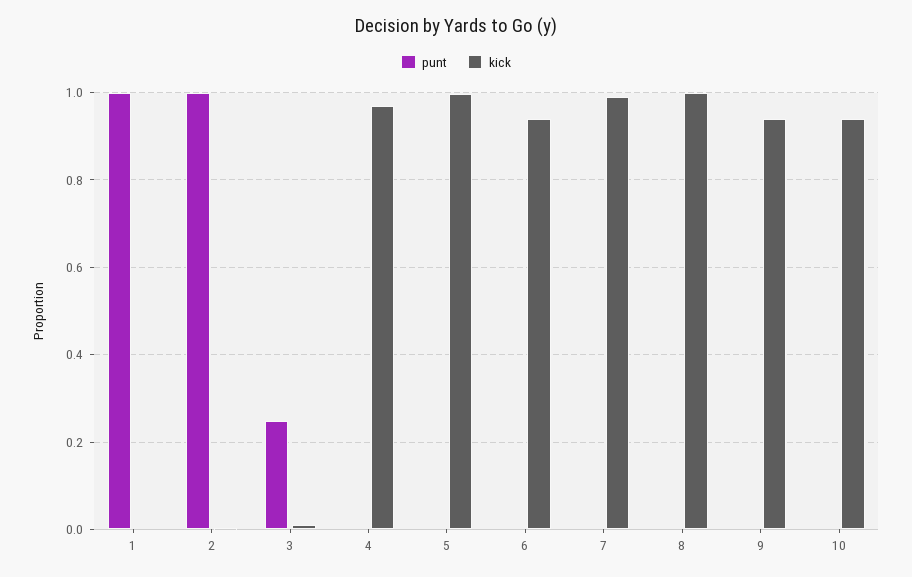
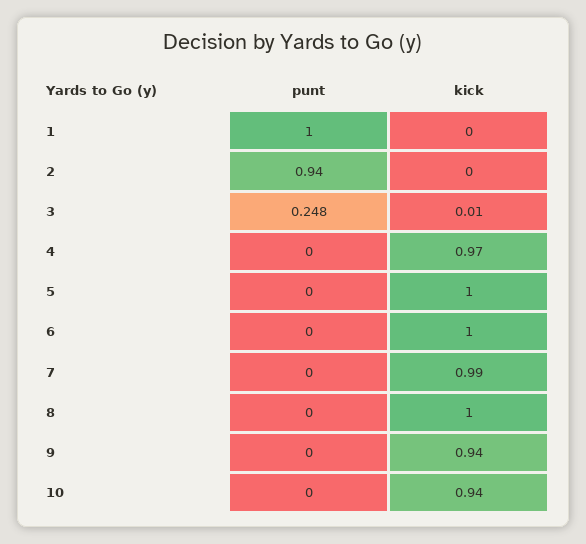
punt, 2: 1 -> 0.94
kick, 6: 0.94 -> 1

